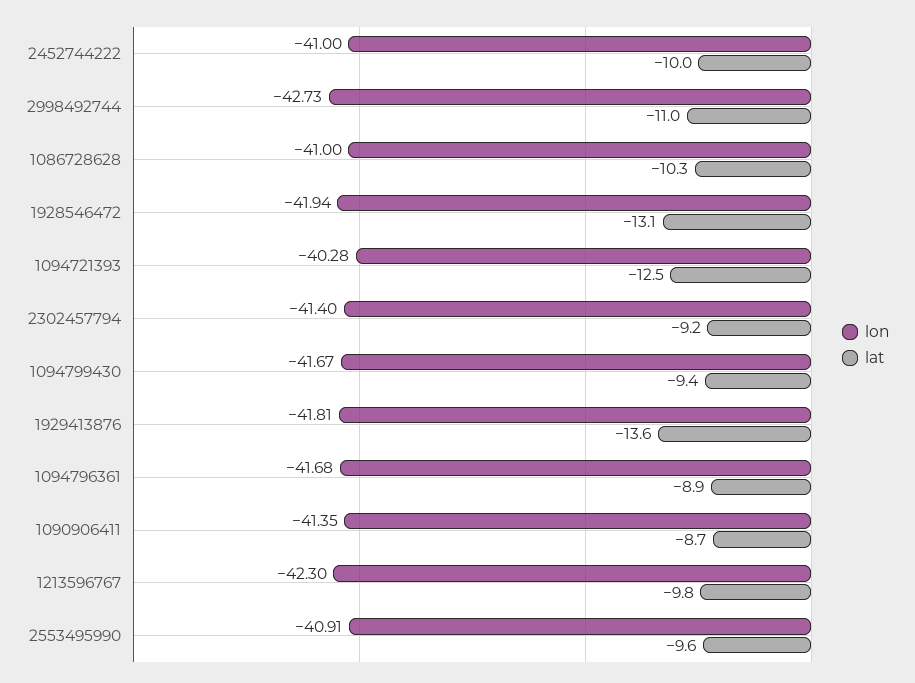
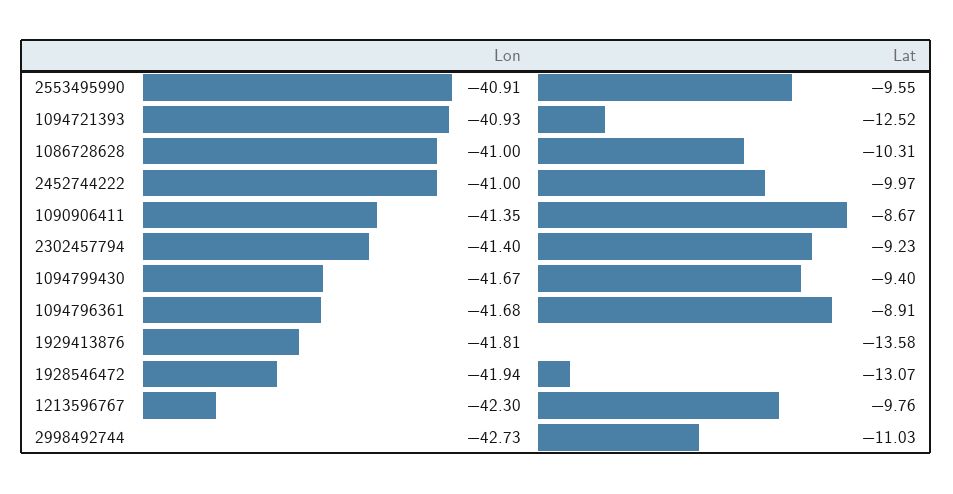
lon, 1094721393: -40.28 -> -40.93

